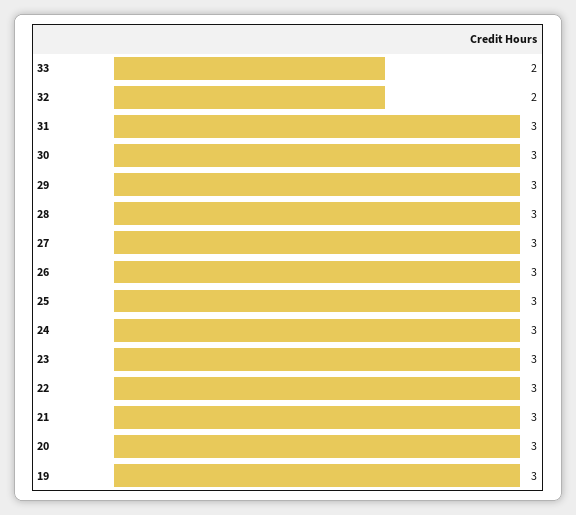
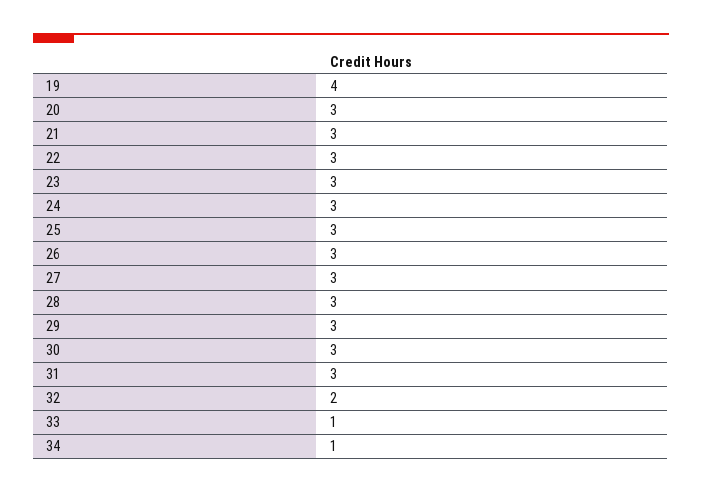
33: 2 -> 1
19: 3 -> 4
34: none -> 1

